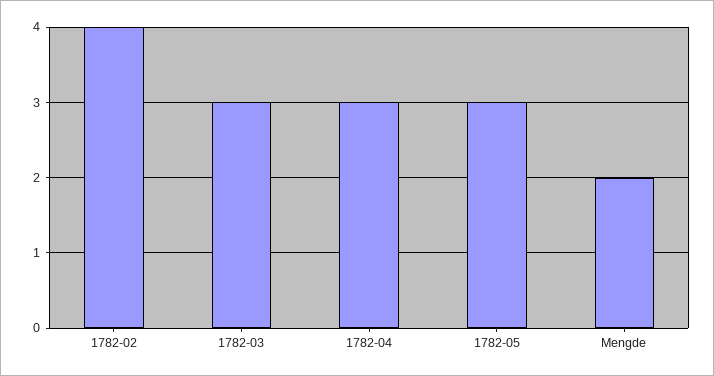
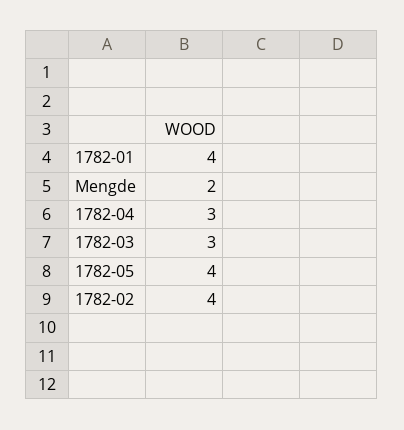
1782-05: 3 -> 4
1782-01: none -> 4

